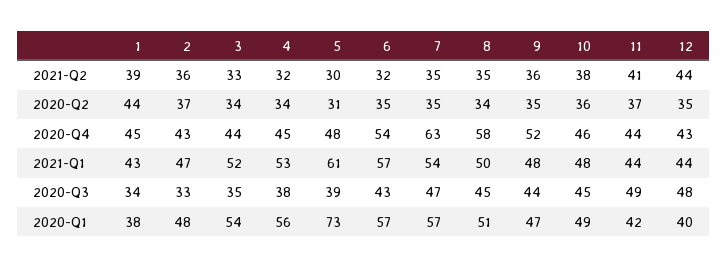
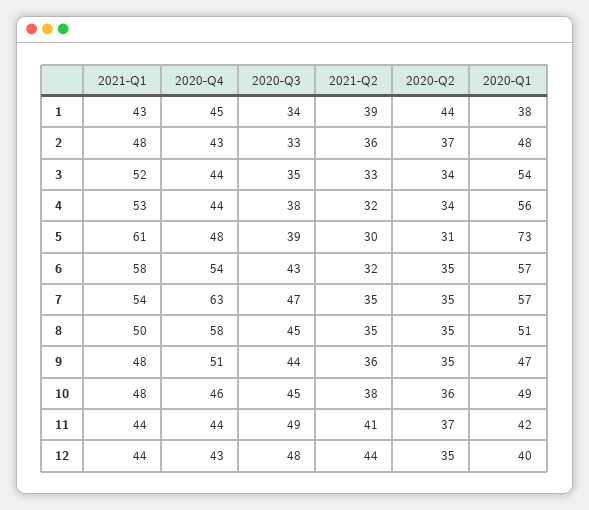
8, 2020-Q2: 34 -> 35
4, 2020-Q4: 45 -> 44
9, 2020-Q4: 52 -> 51
2, 2021-Q1: 47 -> 48
6, 2021-Q1: 57 -> 58

